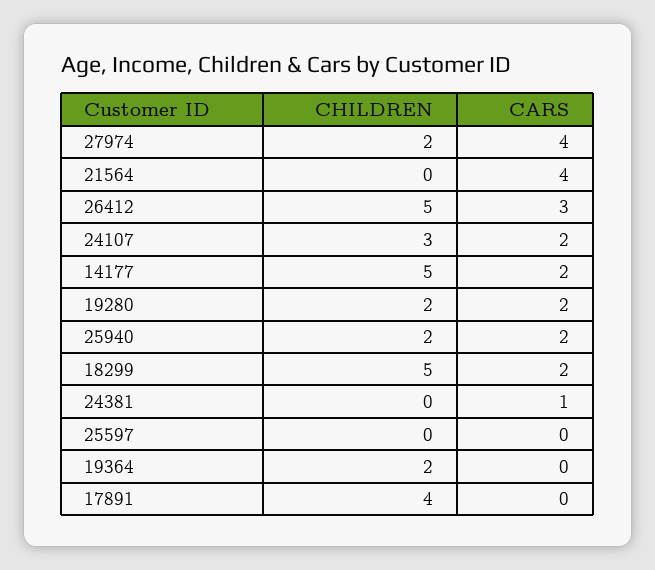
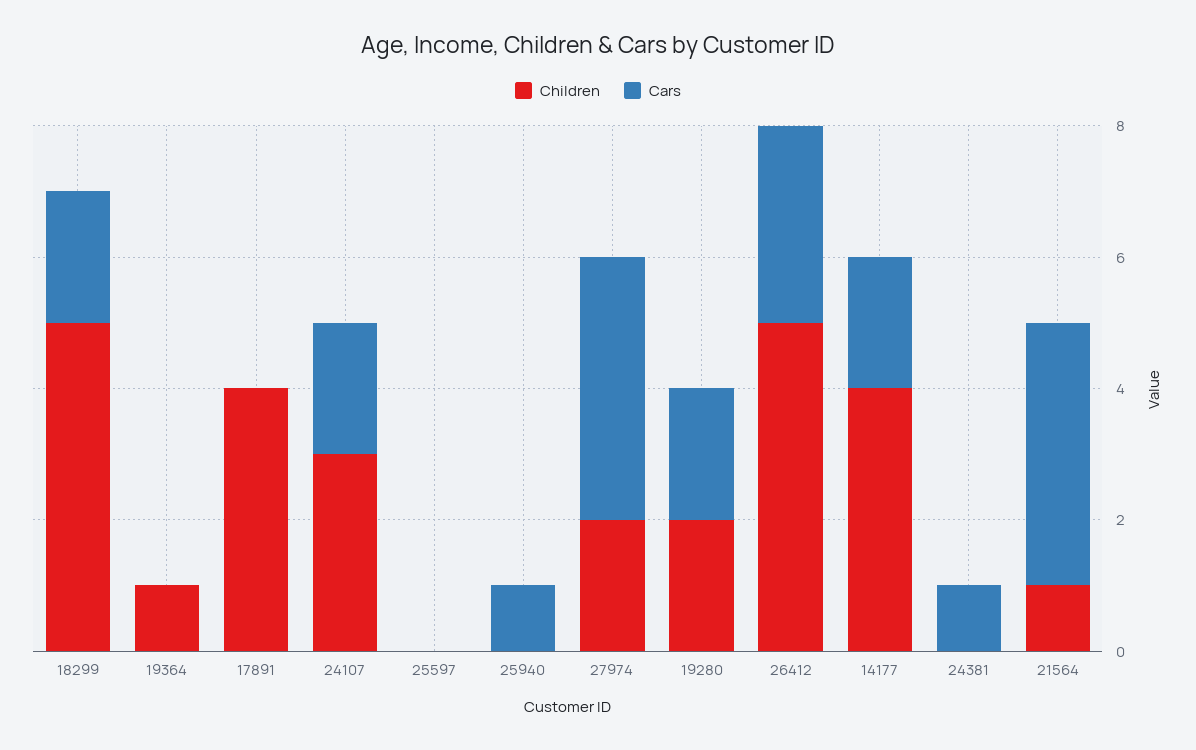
CHILDREN, 21564: 0 -> 1
CHILDREN, 14177: 5 -> 4
CHILDREN, 25940: 2 -> 0
CARS, 25940: 2 -> 1
CHILDREN, 19364: 2 -> 1

